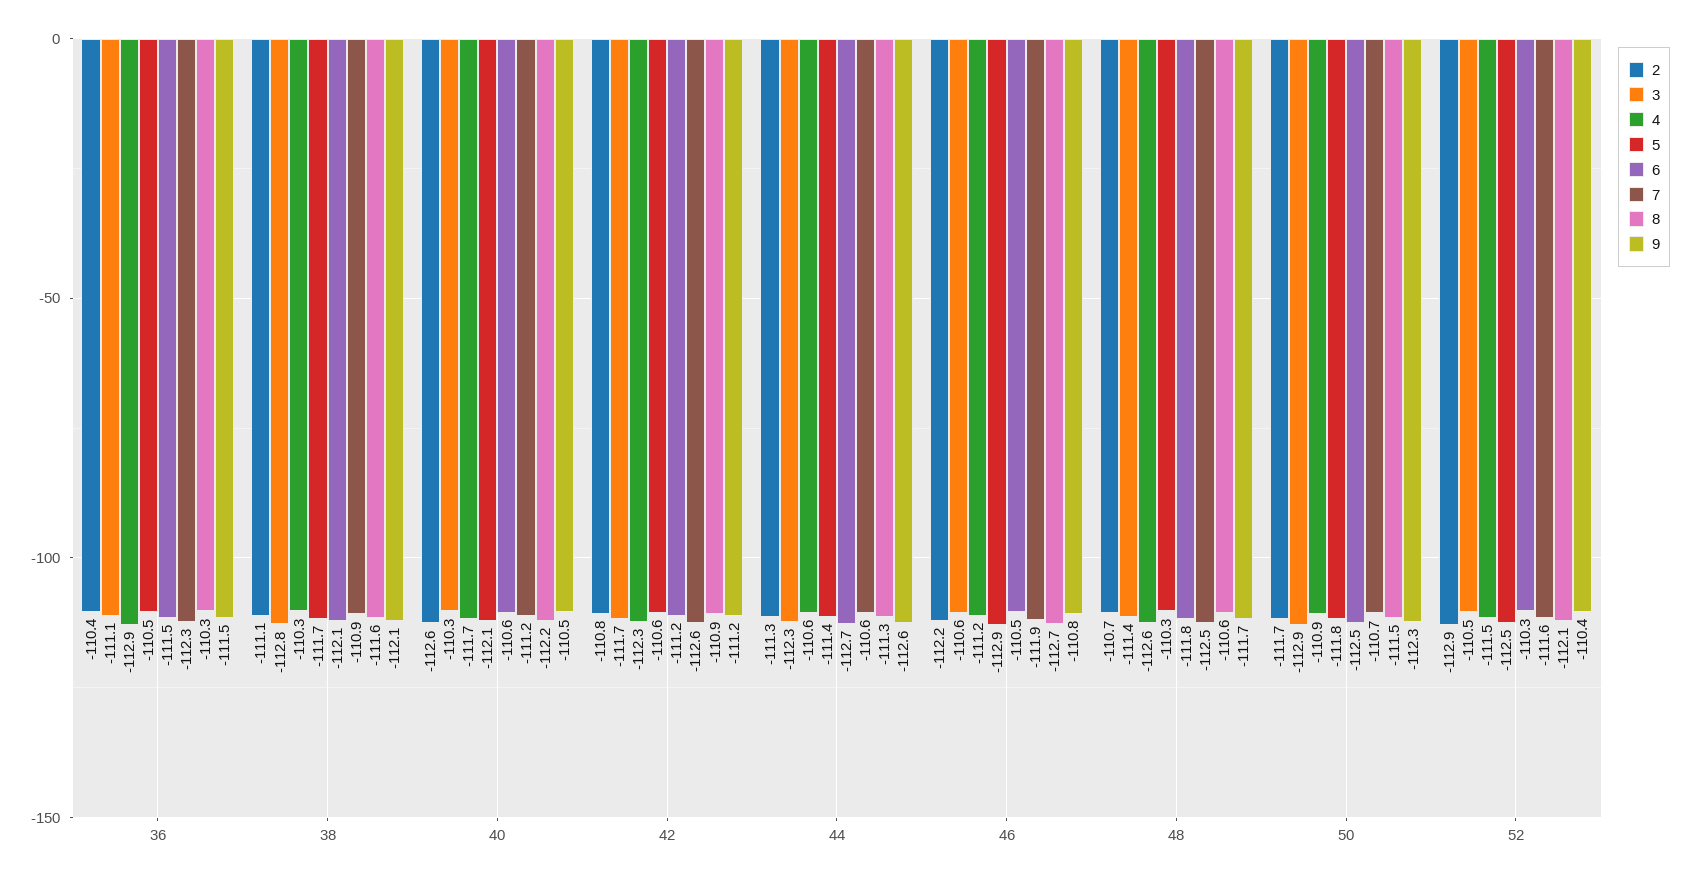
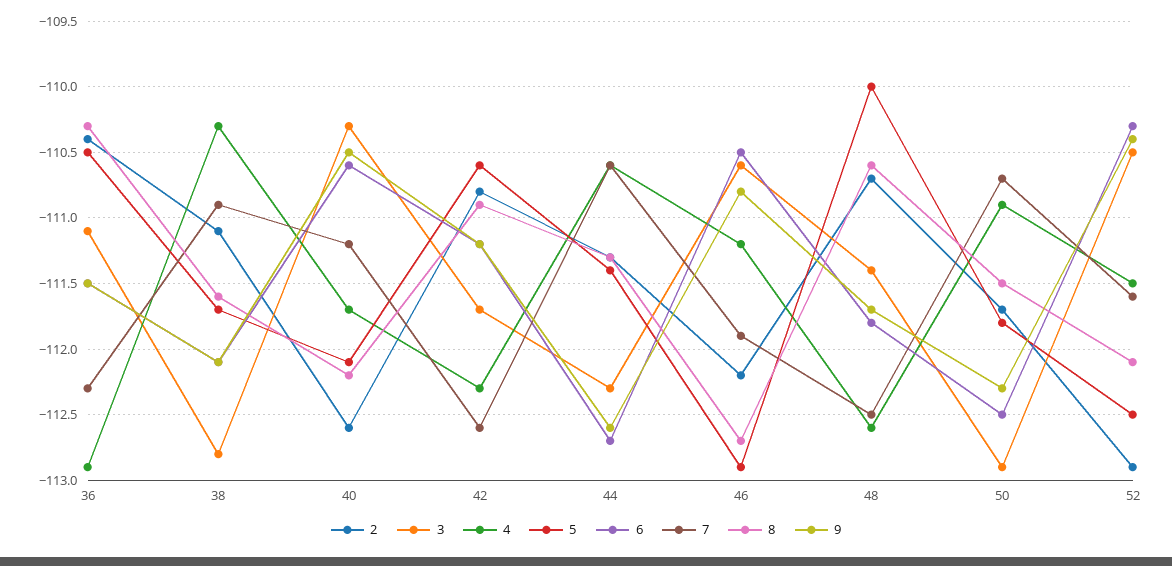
5, 48: -110.3 -> -110

